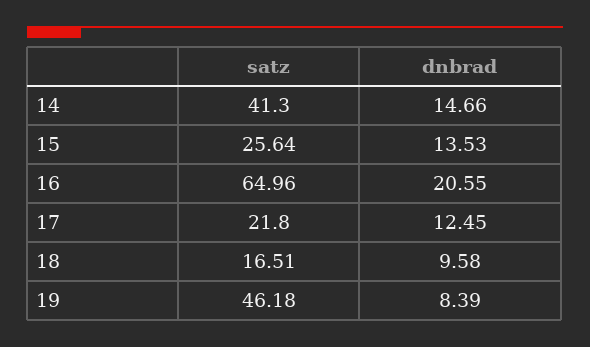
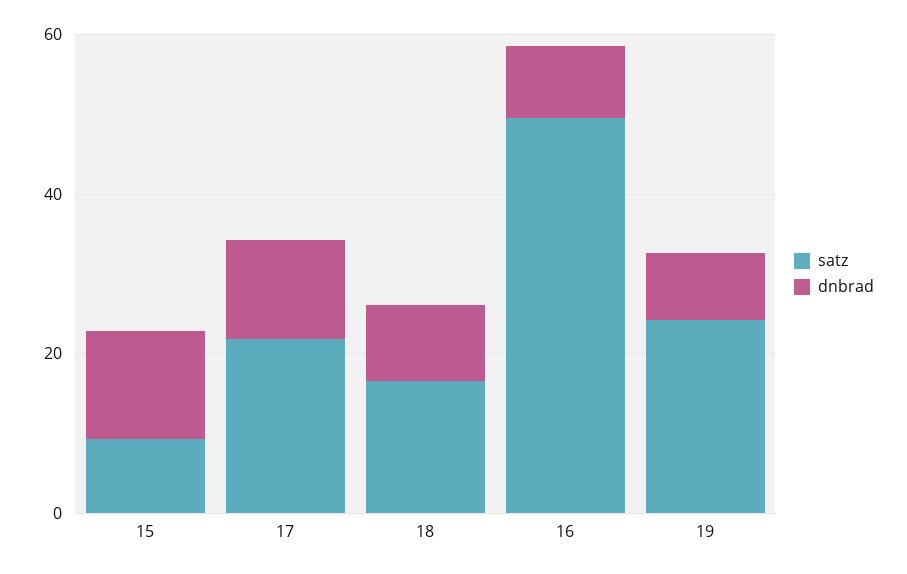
satz, 14: 41.3 -> none
dnbrad, 14: 14.66 -> none
satz, 15: 25.64 -> 10
satz, 16: 64.96 -> 50
dnbrad, 16: 20.55 -> 10
satz, 19: 46.18 -> 25

